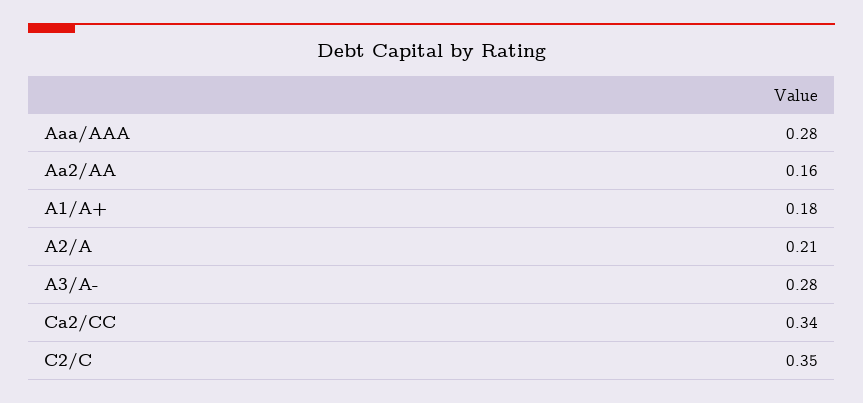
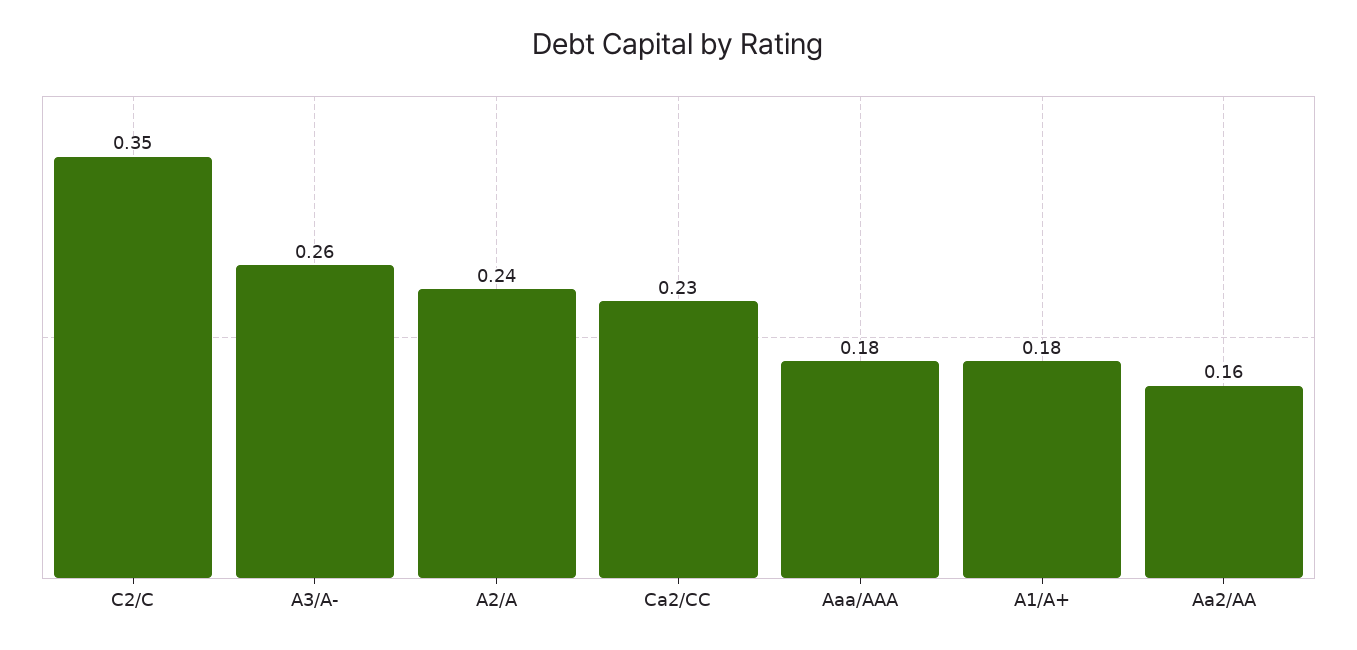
Aaa/AAA: 0.28 -> 0.18
A2/A: 0.21 -> 0.24
A3/A-: 0.28 -> 0.26
Ca2/CC: 0.34 -> 0.23

